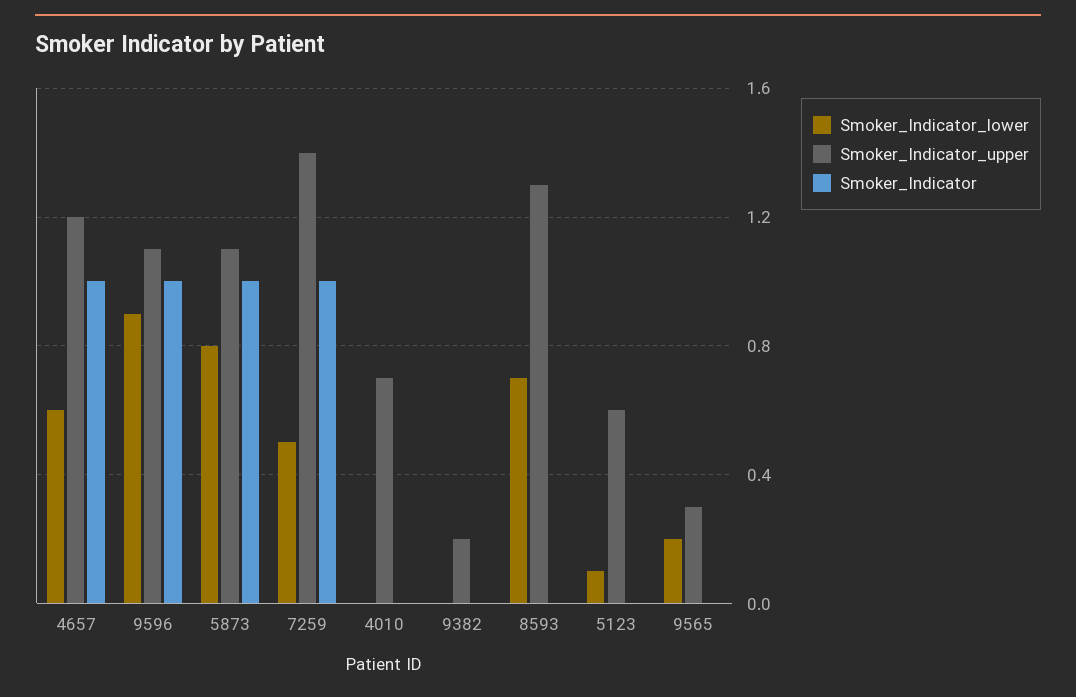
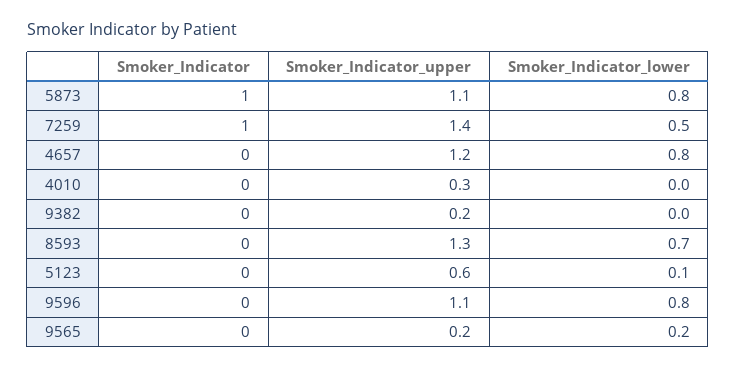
Smoker_Indicator_lower, 4657: 0.6 -> 0.8
Smoker_Indicator, 4657: 1 -> 0
Smoker_Indicator_lower, 9596: 0.9 -> 0.8
Smoker_Indicator, 9596: 1 -> 0
Smoker_Indicator_upper, 4010: 0.7 -> 0.3
Smoker_Indicator_upper, 9565: 0.3 -> 0.2

